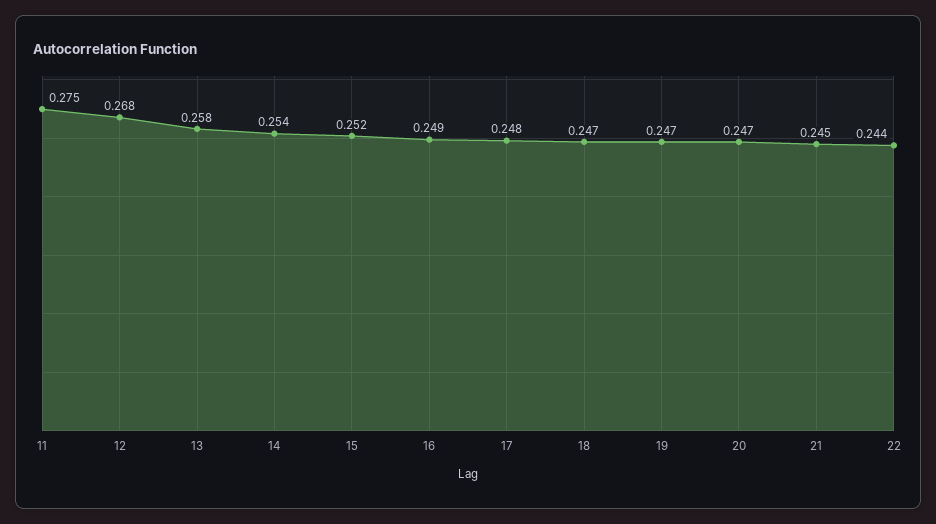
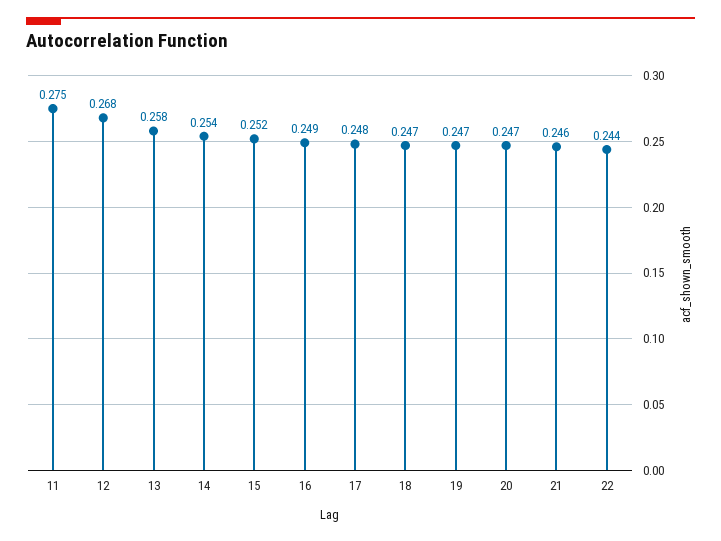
21: 0.245 -> 0.246

